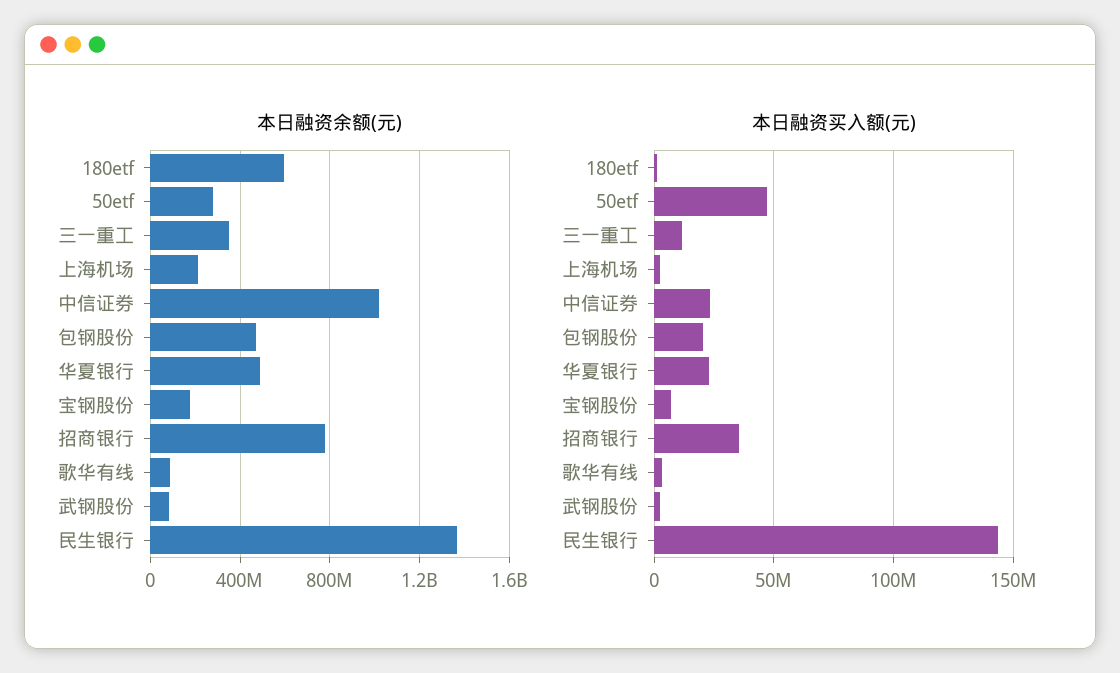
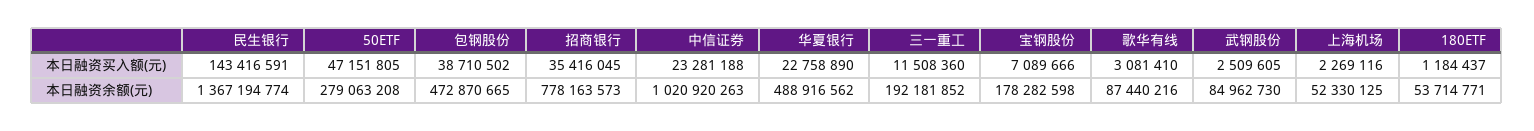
本日融资余额(元), 180etf: 600000000 -> 53714771
本日融资余额(元), 三一重工: 350000000 -> 192181852
本日融资余额(元), 上海机场: 200000000 -> 52330125
本日融资买入额(元), 包钢股份: 20000000 -> 38710502

